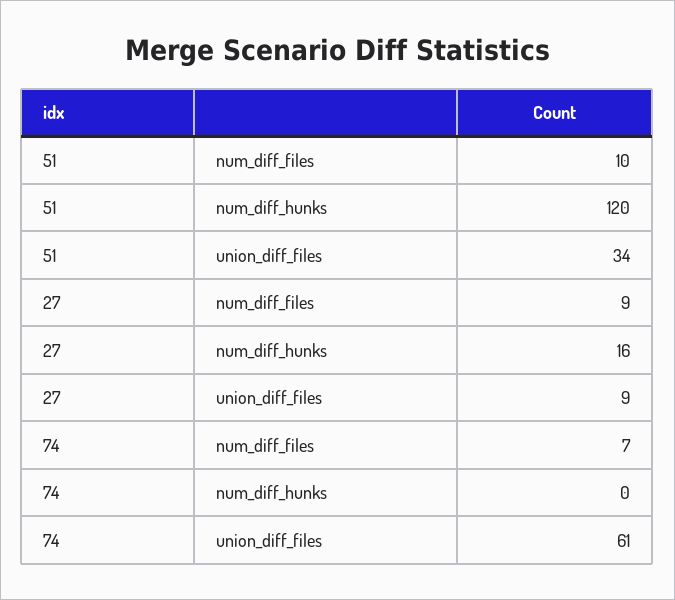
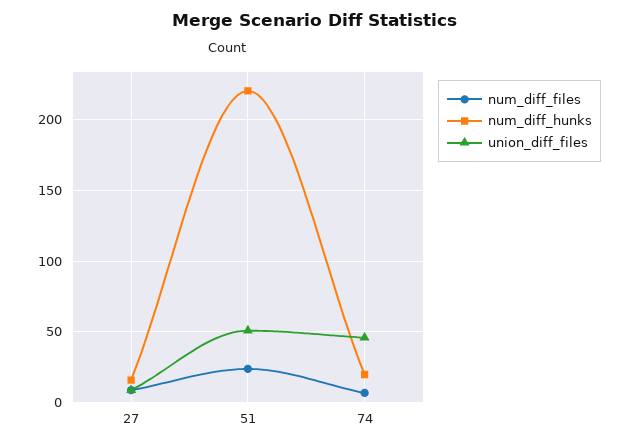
num_diff_files, 51: 10 -> 25
num_diff_hunks, 51: 120 -> 220
union_diff_files, 51: 34 -> 50
num_diff_hunks, 74: 0 -> 20
union_diff_files, 74: 61 -> 45

